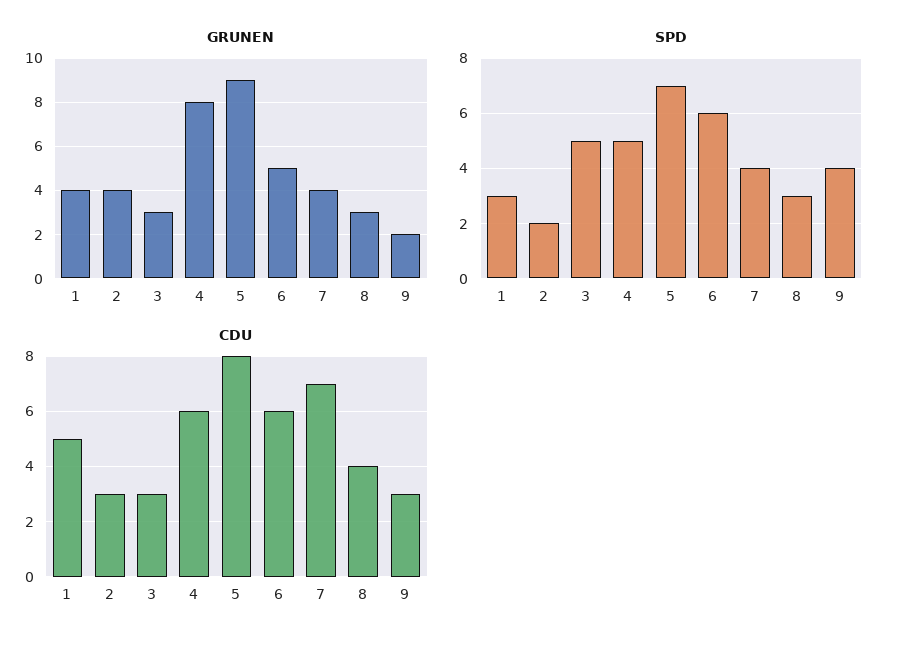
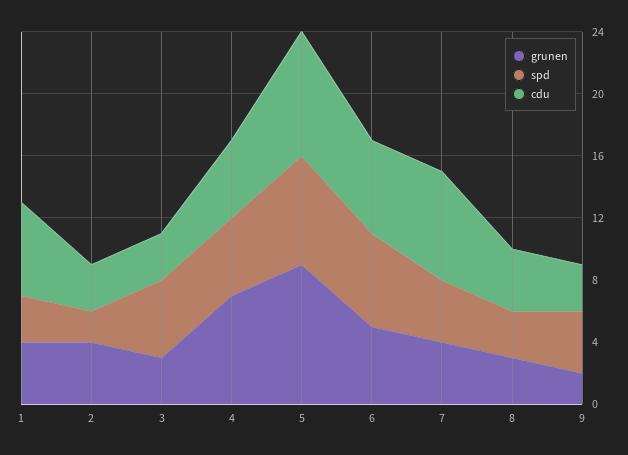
GRUNEN, 4: 8 -> 7
CDU, 1: 5 -> 6
CDU, 4: 6 -> 5

